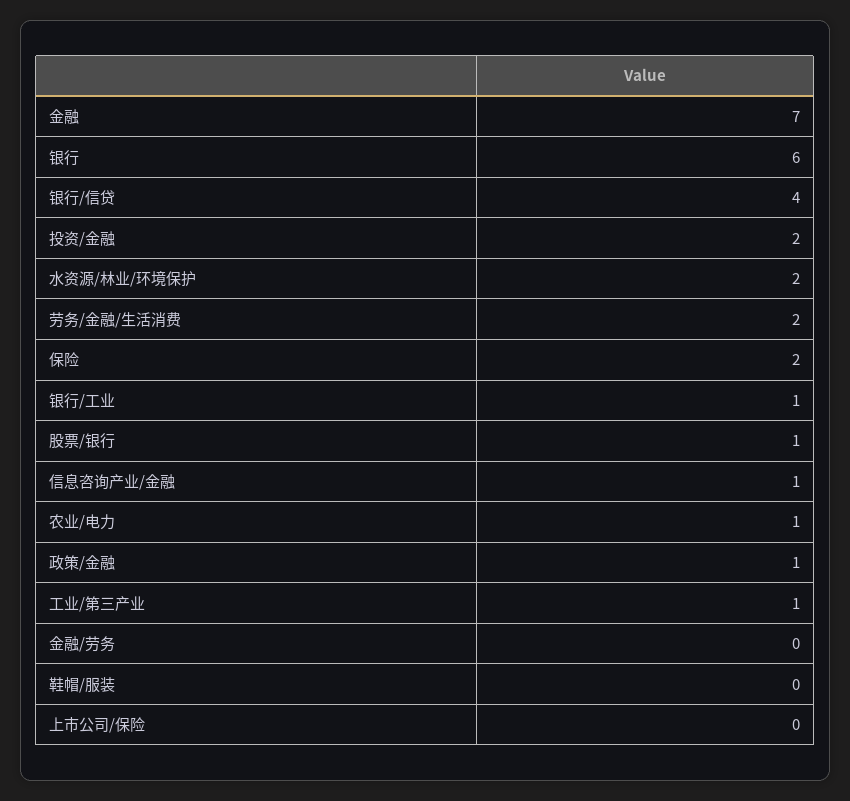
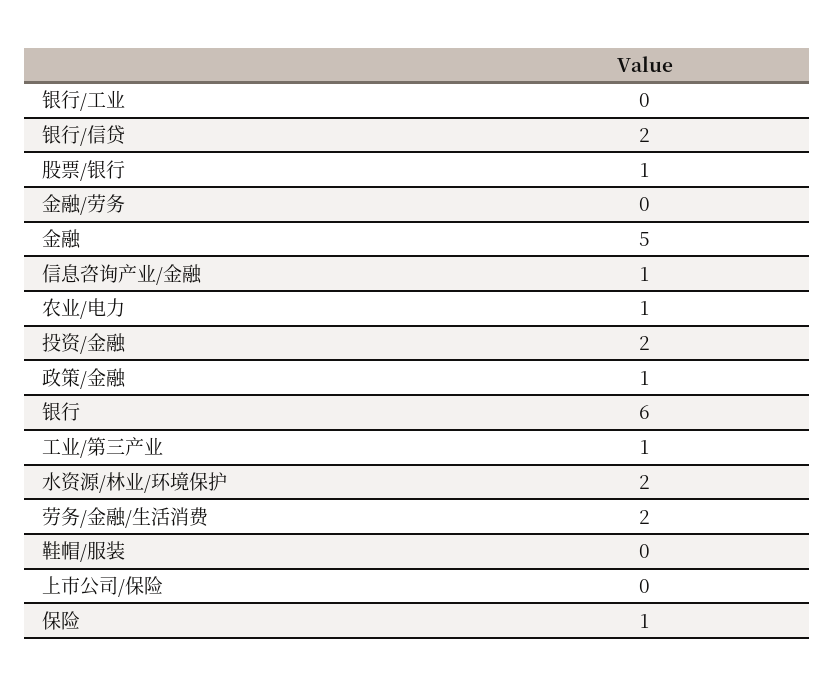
金融: 7 -> 5
银行/信贷: 4 -> 2
保险: 2 -> 1
银行/工业: 1 -> 0

